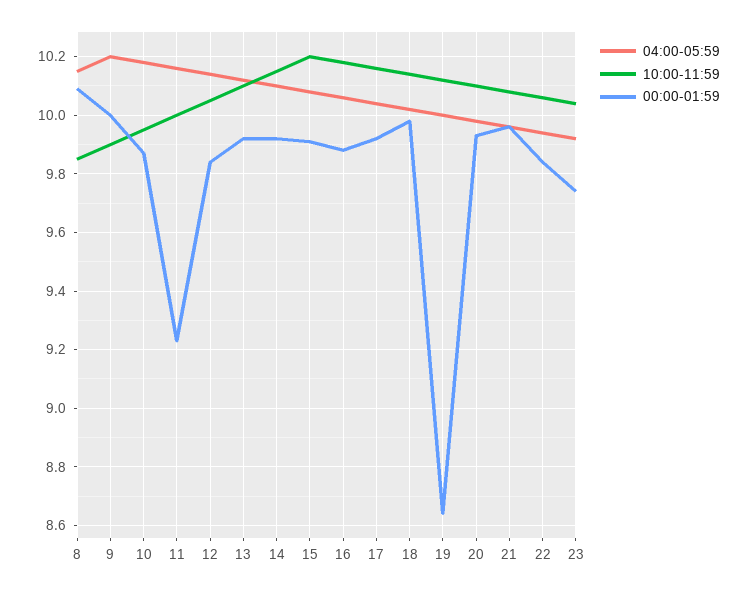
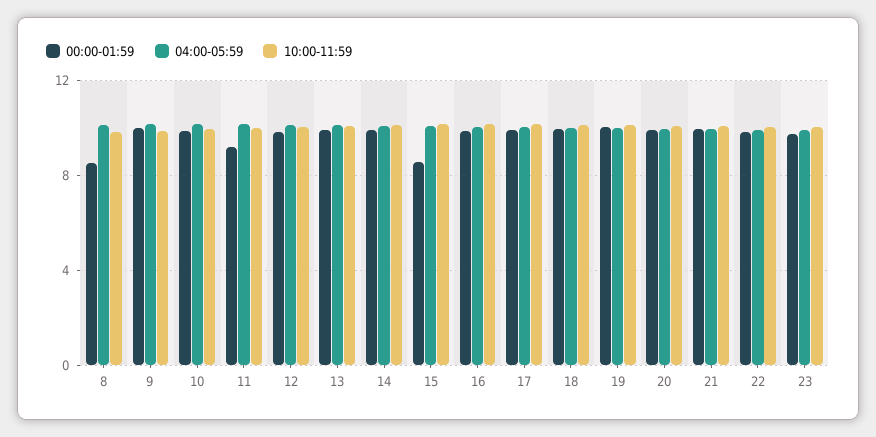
00:00-01:59, 8: 10.1 -> 8.5
00:00-01:59, 15: 9.9 -> 8.5
00:00-01:59, 19: 8.65 -> 10

